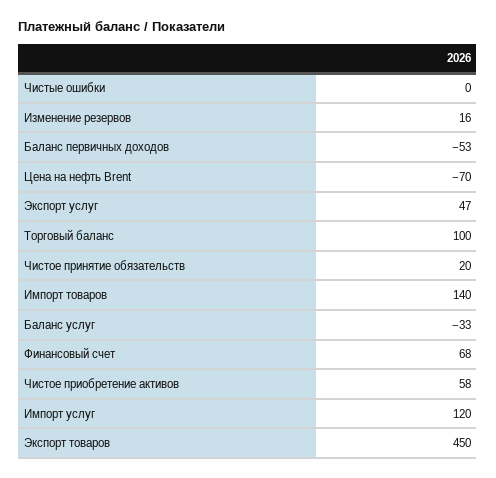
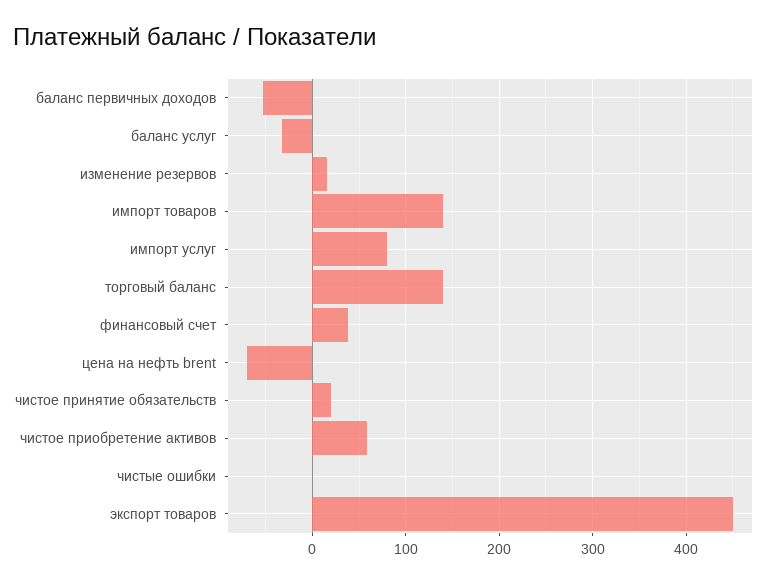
Экспорт услуг: 47 -> none
Торговый баланс: 100 -> 140
Финансовый счет: 68 -> 40
Импорт услуг: 120 -> 80

